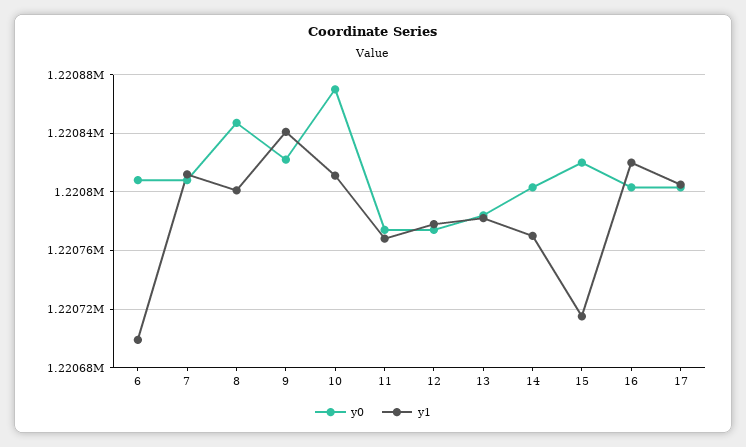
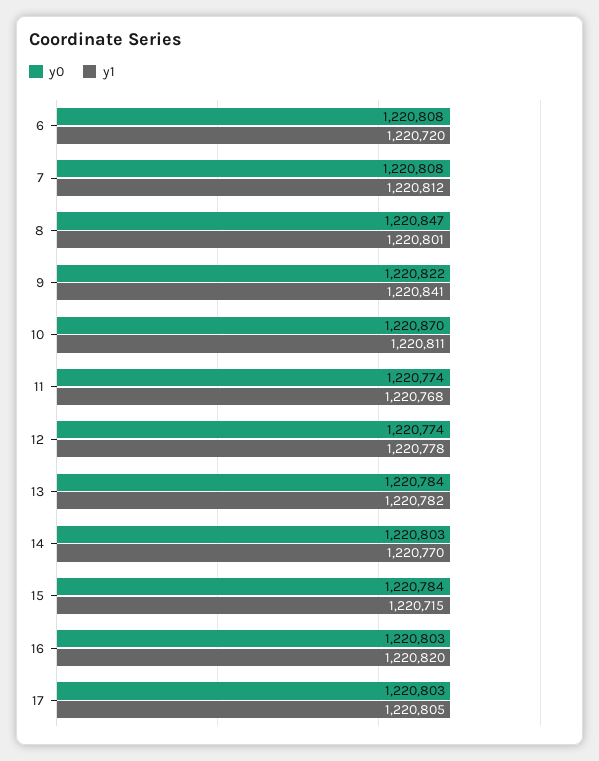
y1, 6: 1220700 -> 1220720
y0, 15: 1220820 -> 1220784

